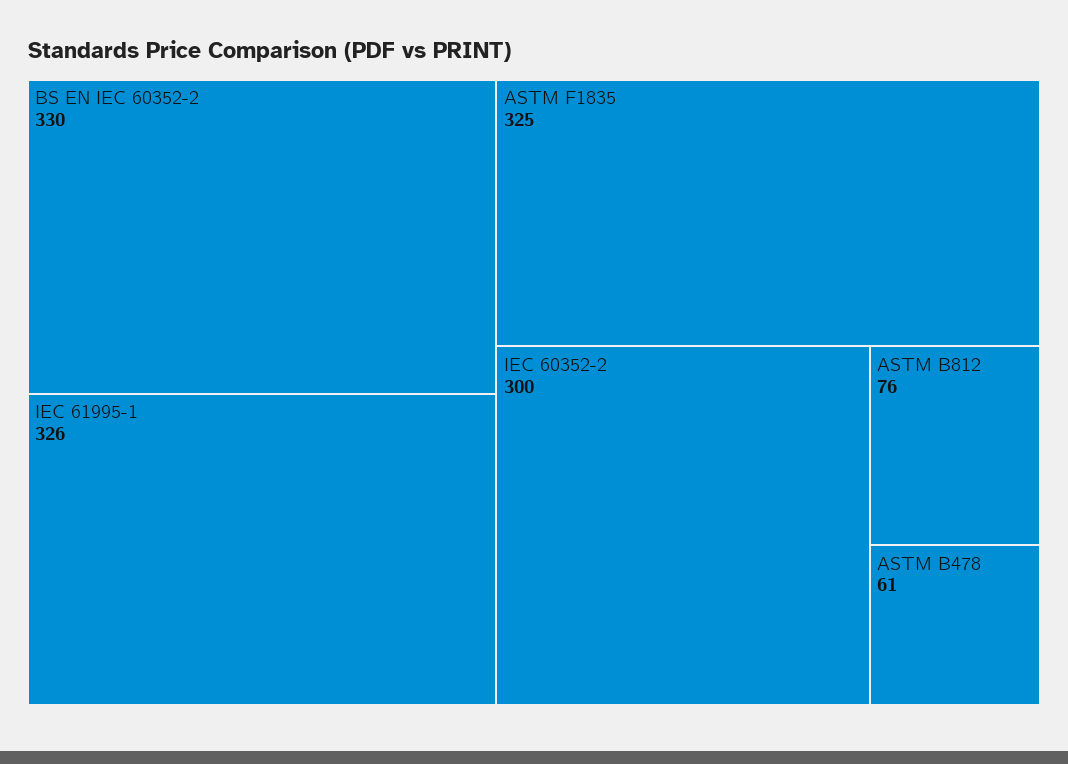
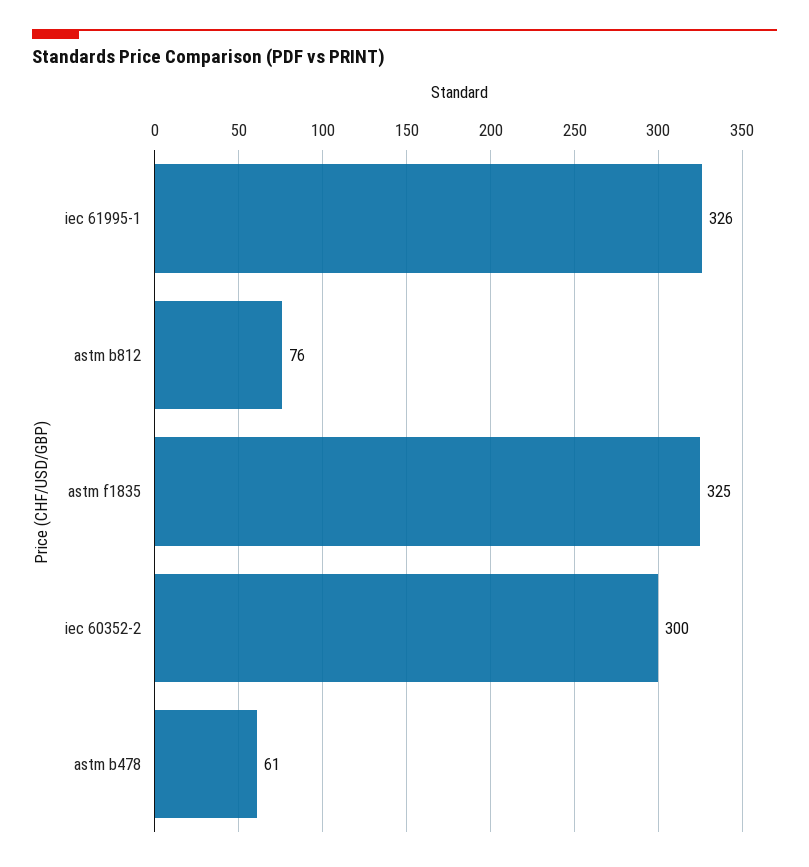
BS EN IEC 60352-2: 330 -> none

